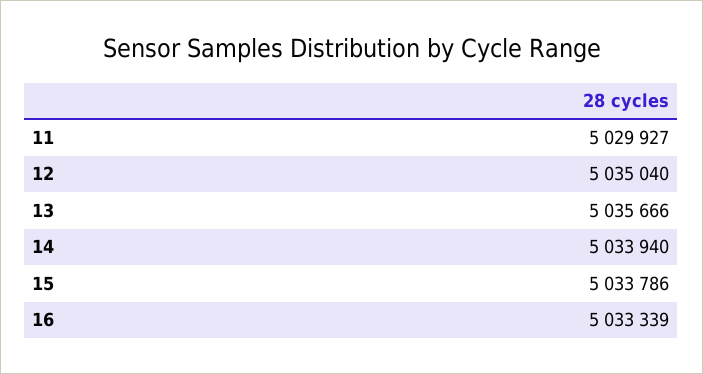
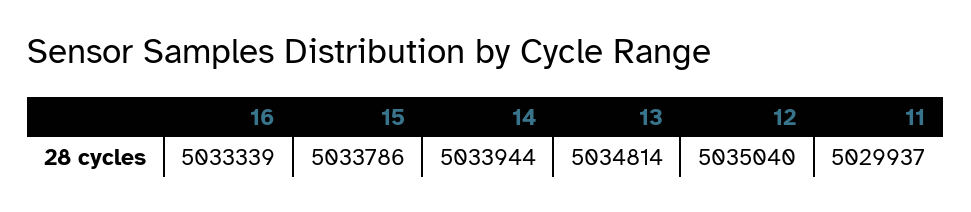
11: 5029927 -> 5029937
13: 5035666 -> 5034814
14: 5033940 -> 5033944

